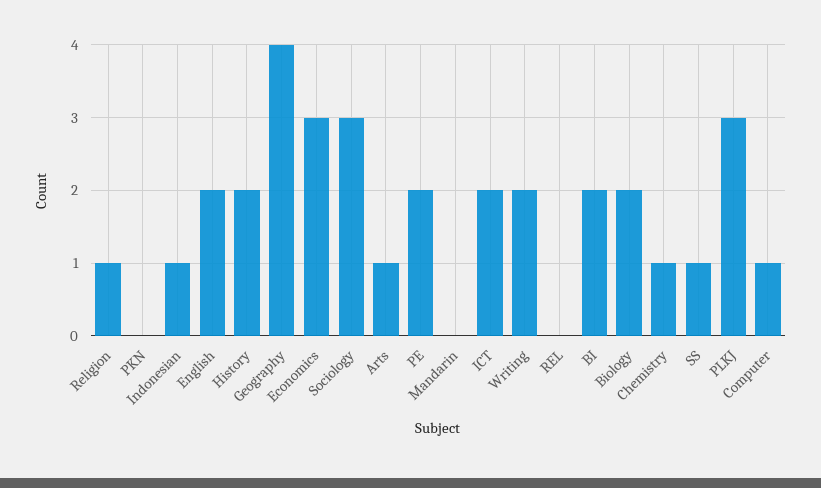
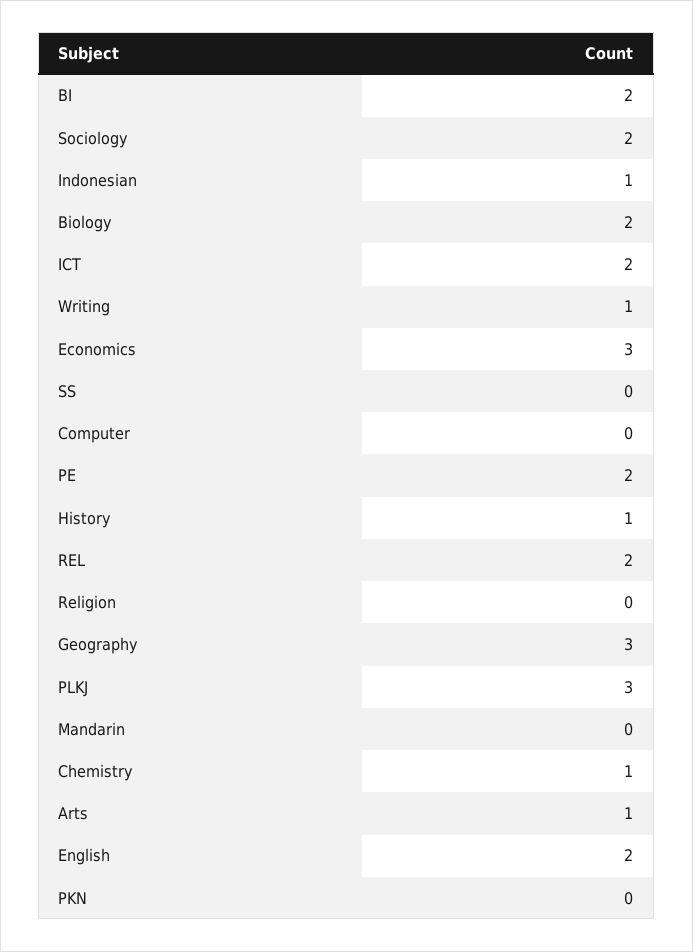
Religion: 1 -> 0
History: 2 -> 1
Geography: 4 -> 3
Sociology: 3 -> 2
Writing: 2 -> 1
REL: 0 -> 2
SS: 1 -> 0
Computer: 1 -> 0

